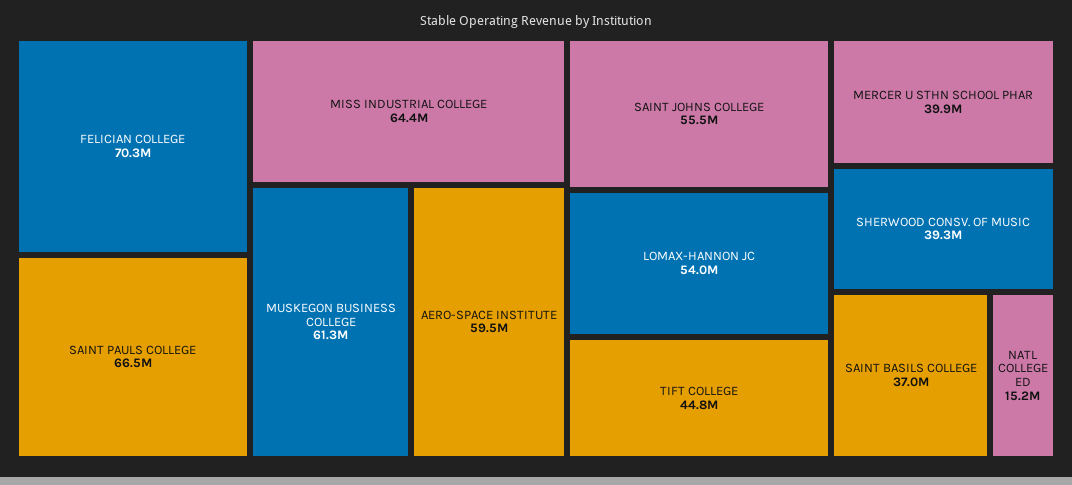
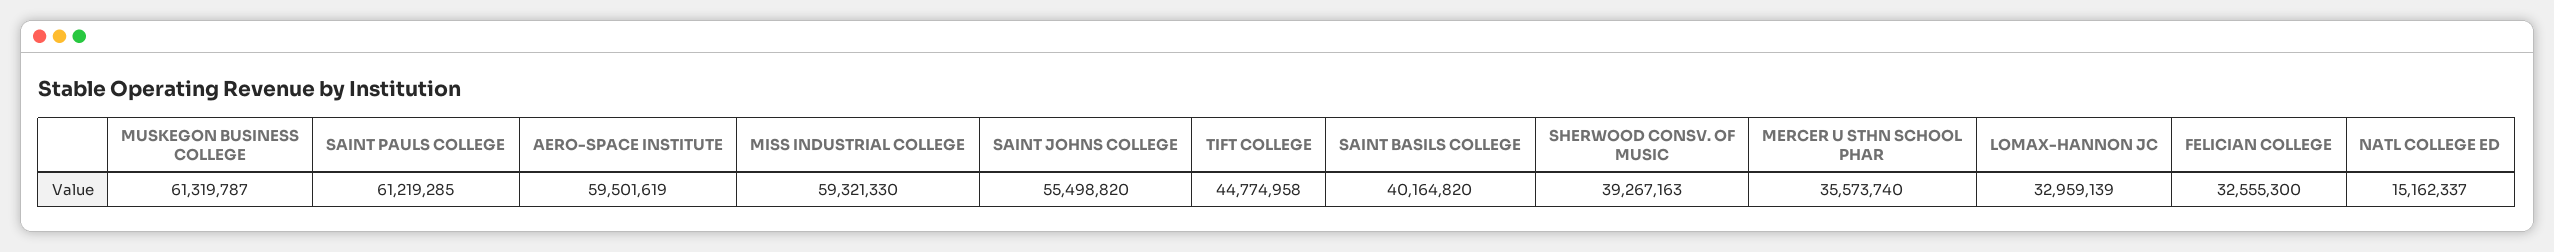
FELICIAN COLLEGE: 70300000 -> 32555300
SAINT PAULS COLLEGE: 66500000 -> 61219285
MISS INDUSTRIAL COLLEGE: 64400000 -> 59321330
LOMAX-HANNON JC: 54000000 -> 32959139
MERCER U STHN SCHOOL PHAR: 39900000 -> 35573740
SAINT BASILS COLLEGE: 37000000 -> 40164820

